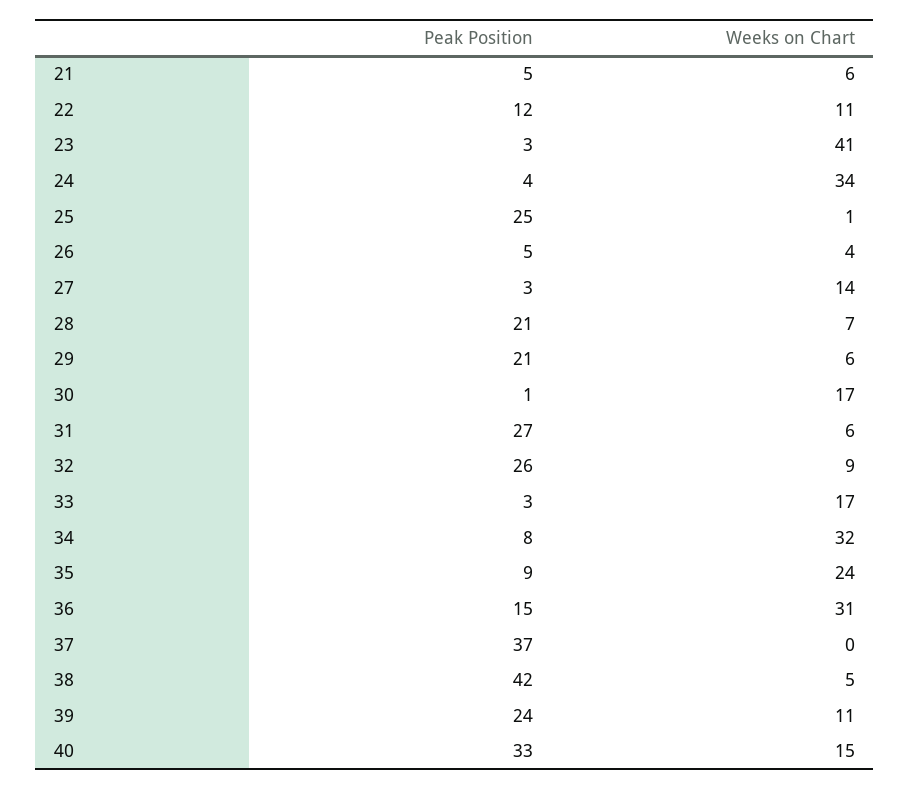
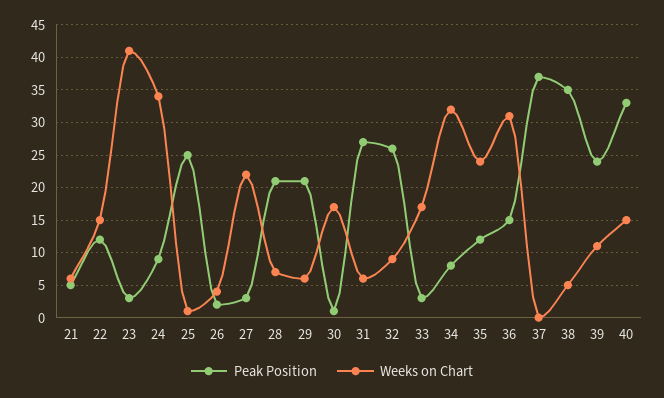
Weeks on Chart, 22: 11 -> 15
Peak Position, 24: 4 -> 9
Peak Position, 26: 5 -> 2
Weeks on Chart, 27: 14 -> 22
Peak Position, 35: 9 -> 12
Peak Position, 38: 42 -> 35

